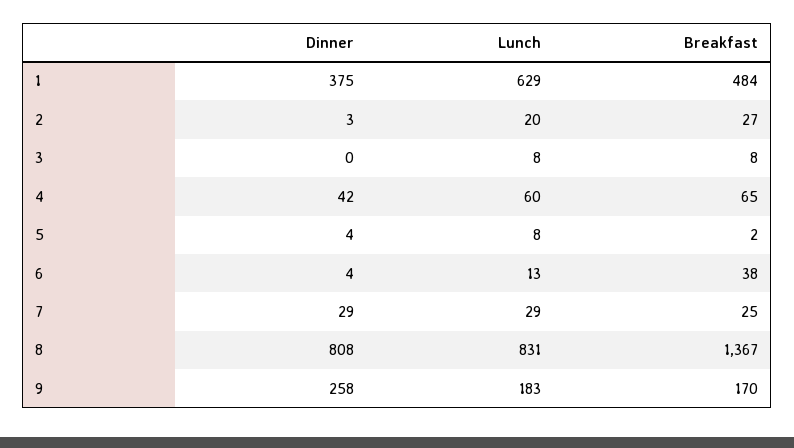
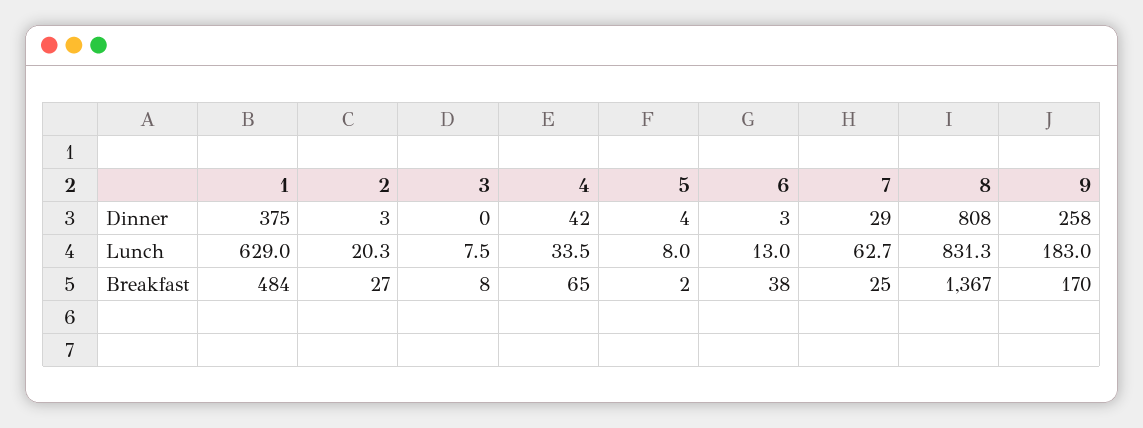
Lunch, 4: 60 -> 33.5
Dinner, 6: 4 -> 3
Lunch, 7: 29 -> 62.7

